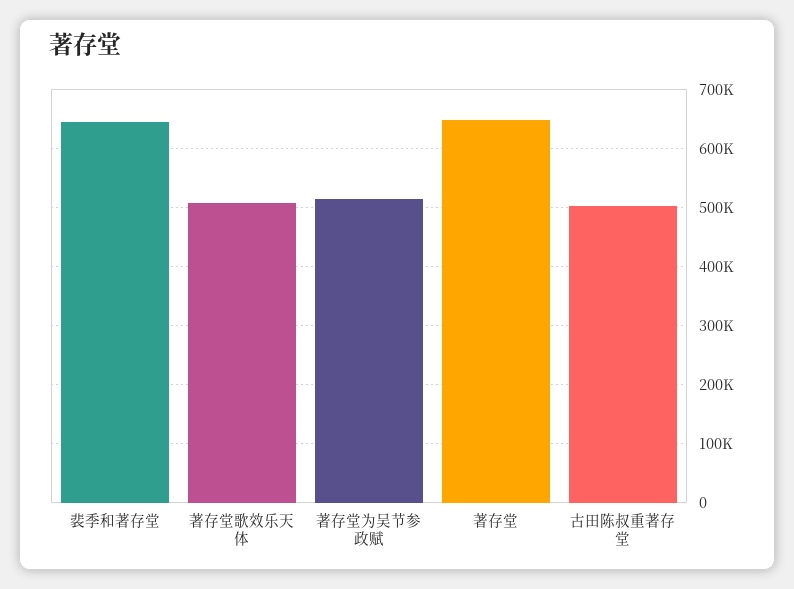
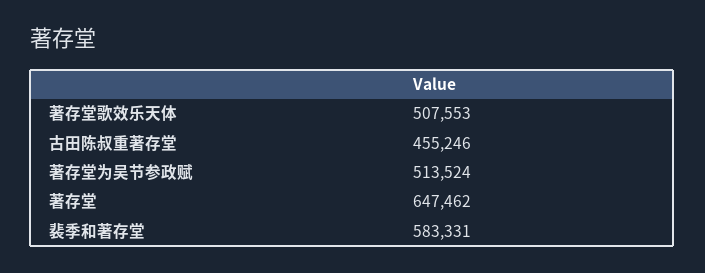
裴季和著存堂: 640000 -> 583331
古田陈叔重著存堂: 500000 -> 455246

